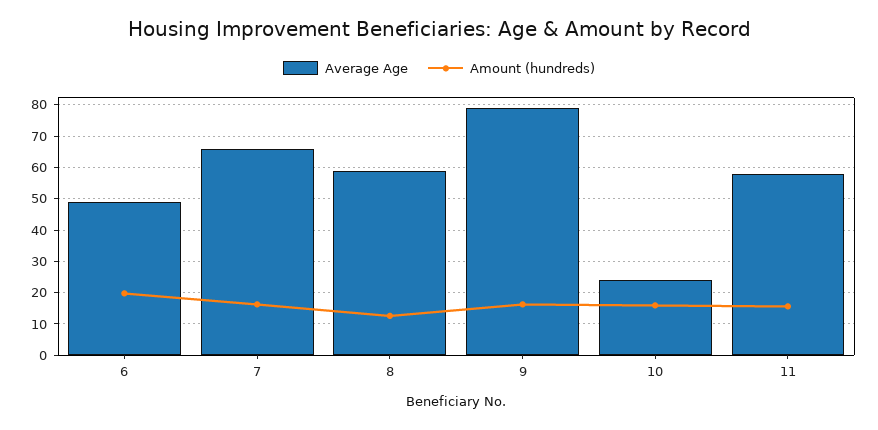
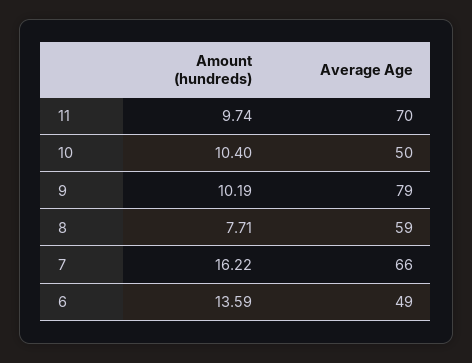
Amount (hundreds), 6: 20 -> 13.59
Amount (hundreds), 8: 12 -> 7.71
Amount (hundreds), 9: 16 -> 10.19
Average Age, 10: 24 -> 50
Amount (hundreds), 10: 16 -> 10.4
Average Age, 11: 58 -> 70
Amount (hundreds), 11: 16 -> 9.74

